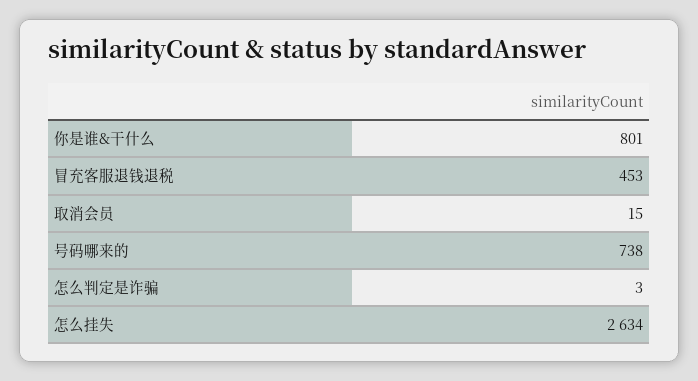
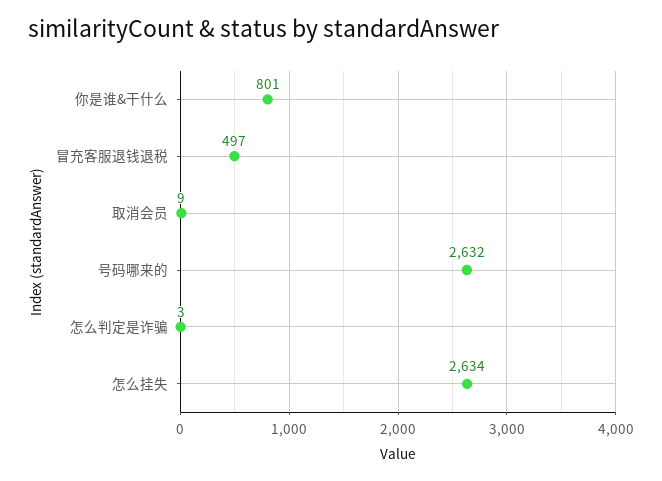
冒充客服退钱退税: 453 -> 497
取消会员: 15 -> 9
号码哪来的: 738 -> 2632

